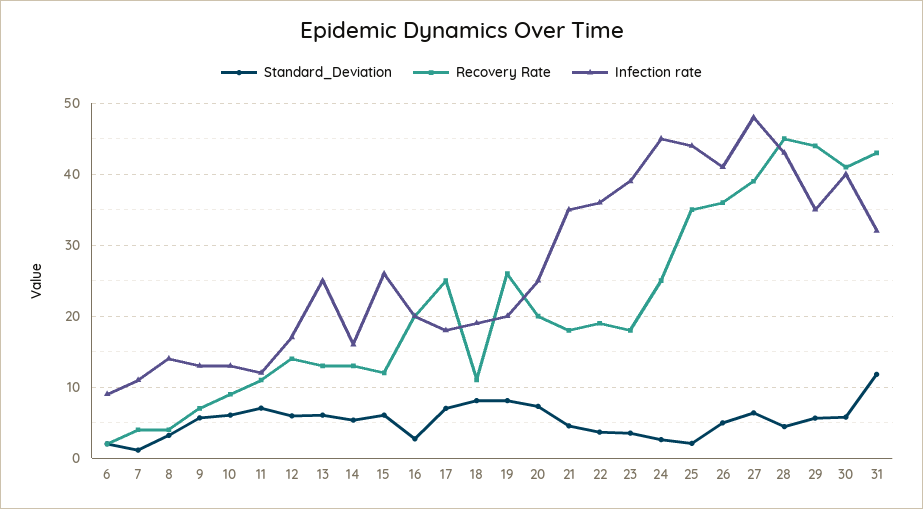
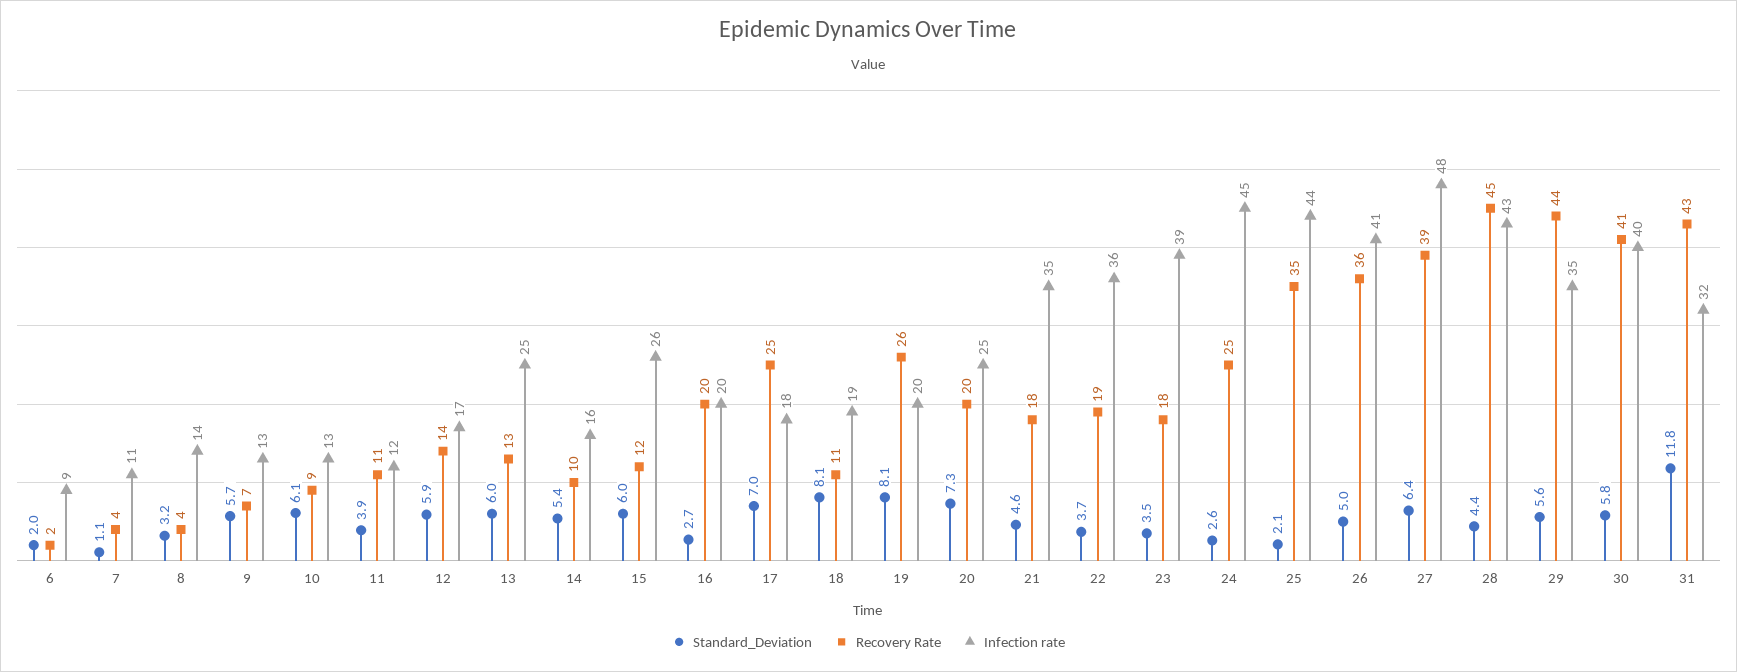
Standard_Deviation, 11: 7 -> 3.9
Recovery Rate, 14: 13 -> 10

